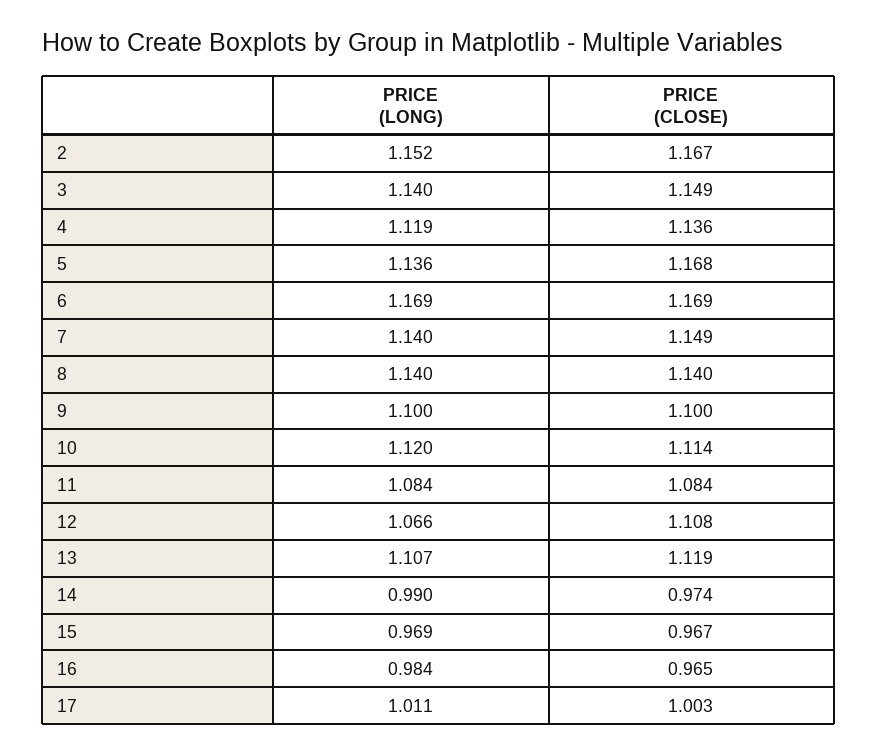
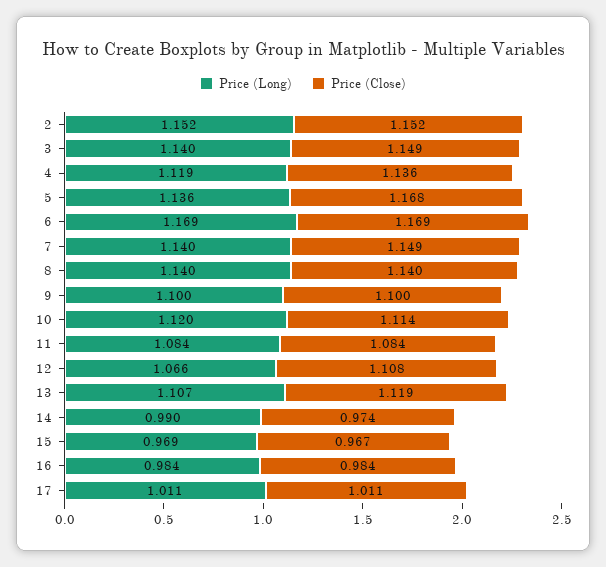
PRICE (CLOSE), 2: 1.167 -> 1.152
PRICE (CLOSE), 16: 0.965 -> 0.984
PRICE (CLOSE), 17: 1.003 -> 1.011

